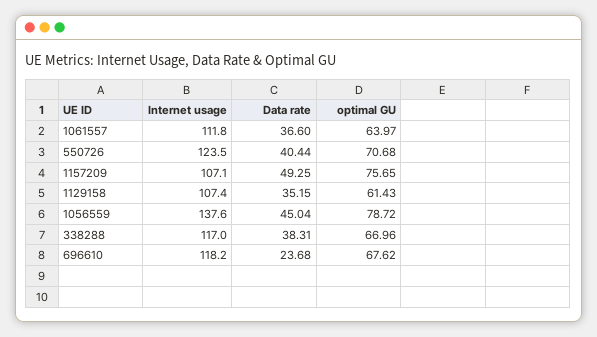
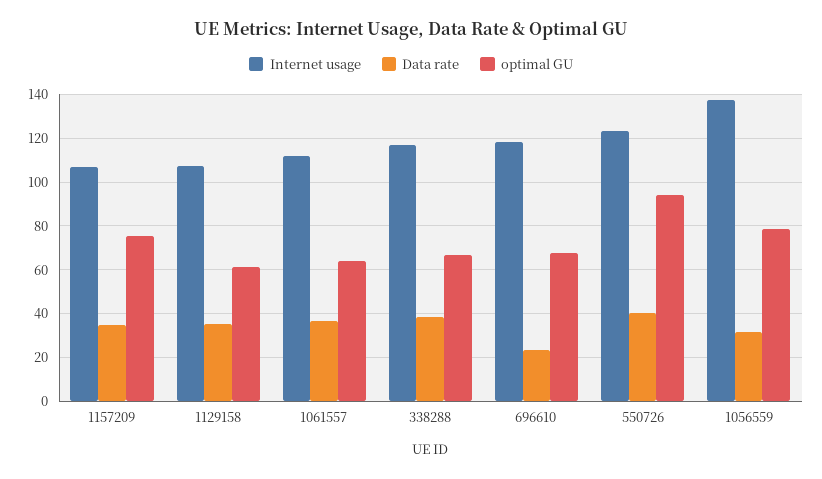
optimal GU, 550726: 70.68 -> 95
Data rate, 1157209: 49.25 -> 35
Data rate, 1056559: 45.04 -> 30

